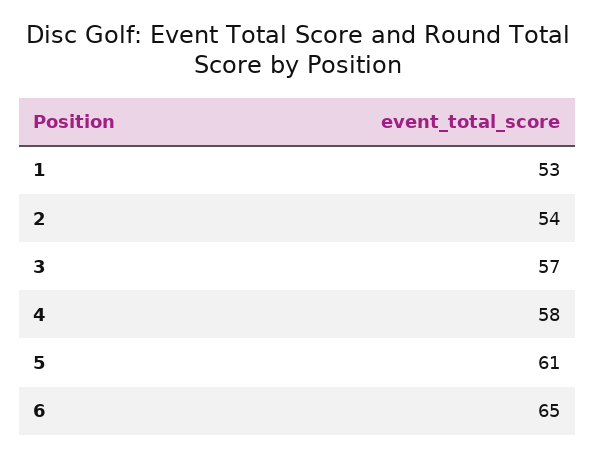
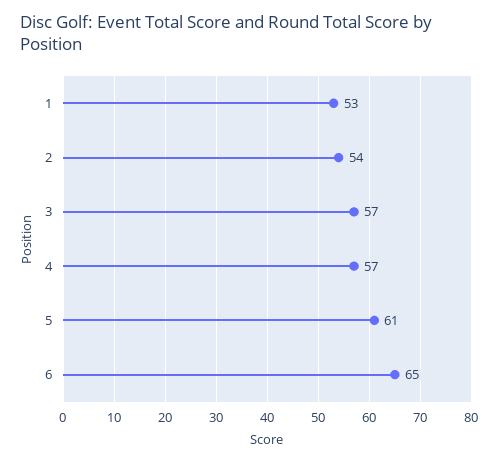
4: 58 -> 57

